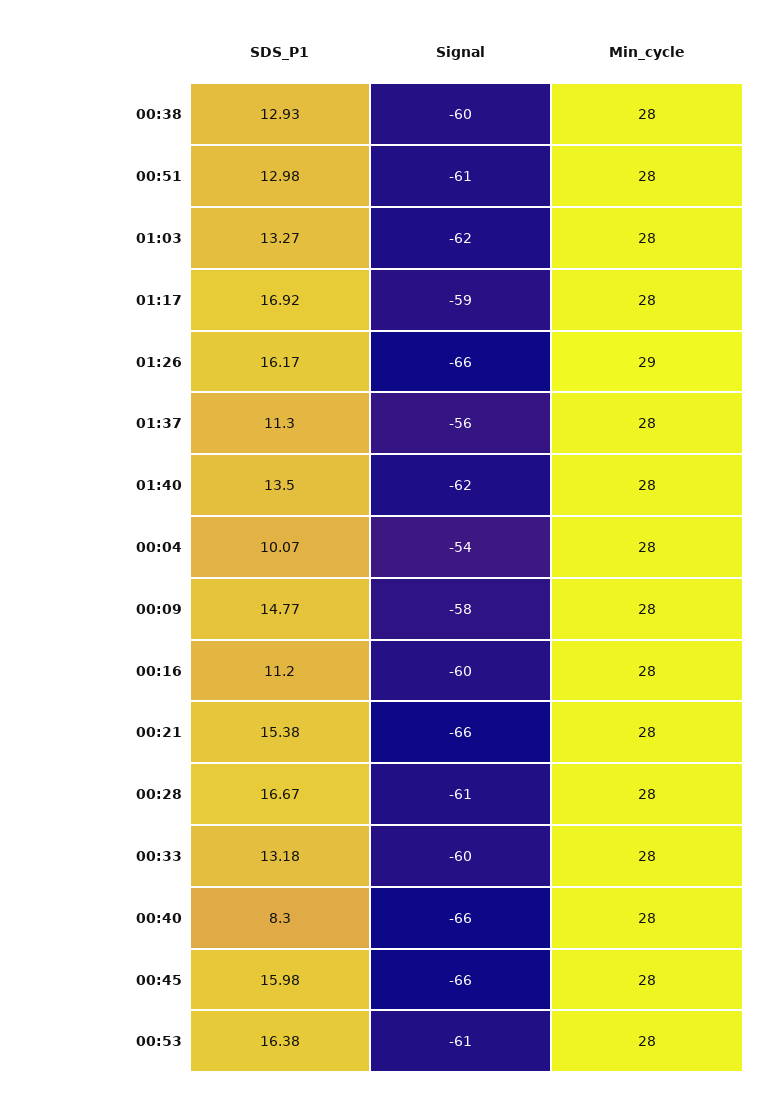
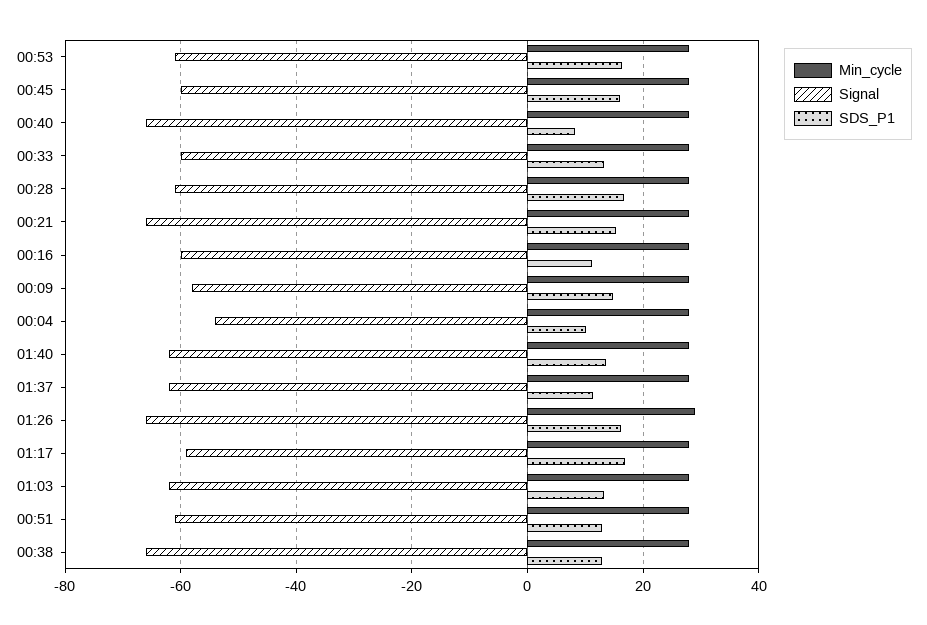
Signal, 00:38: -60 -> -66
Signal, 01:37: -56 -> -62
Signal, 00:45: -66 -> -60

